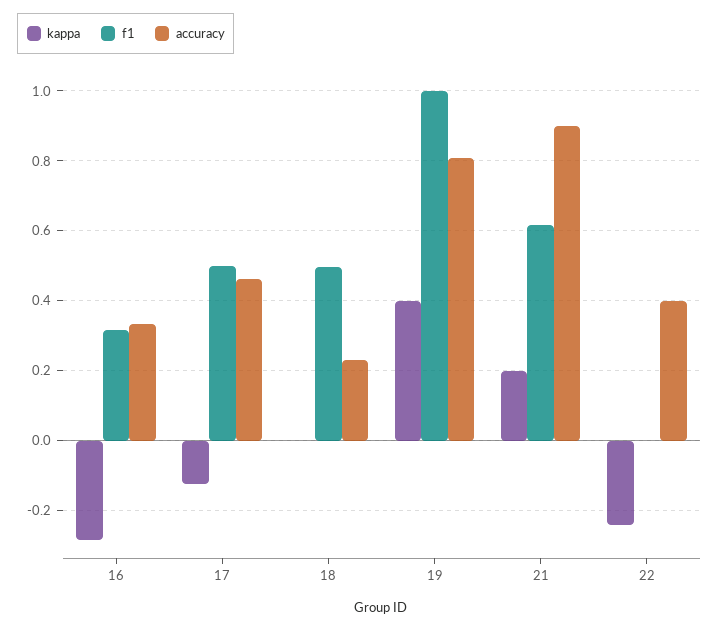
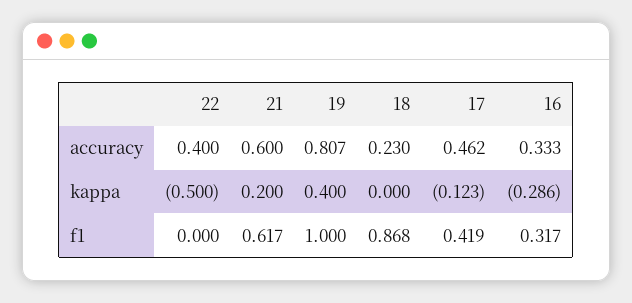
f1, 17: 0.5 -> 0.419
f1, 18: 0.5 -> 0.868
accuracy, 21: 0.9 -> 0.6
kappa, 22: -0.24 -> -0.5

